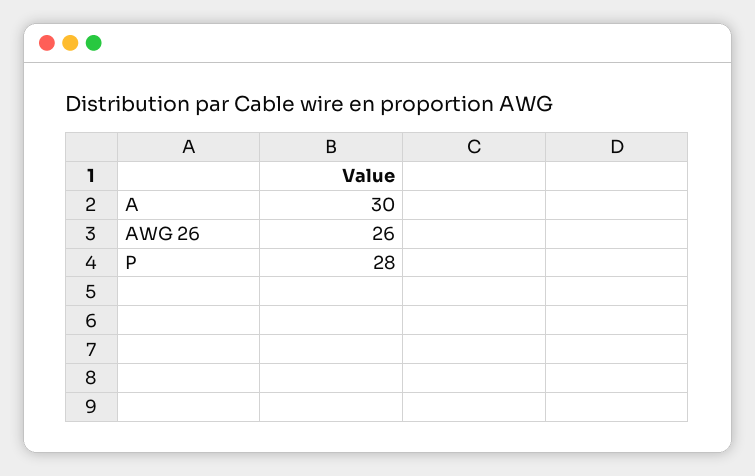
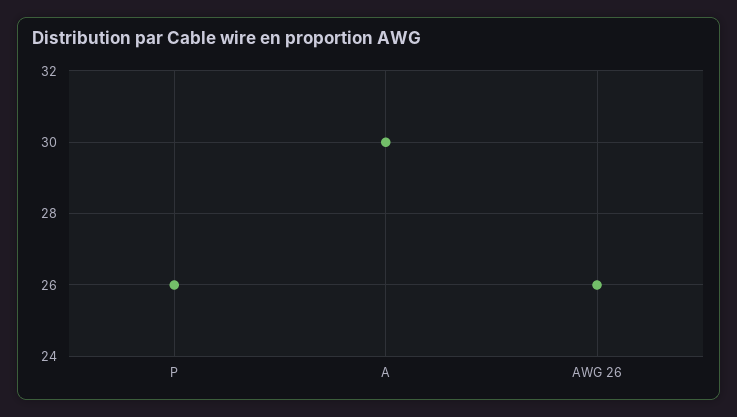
P: 28 -> 26

